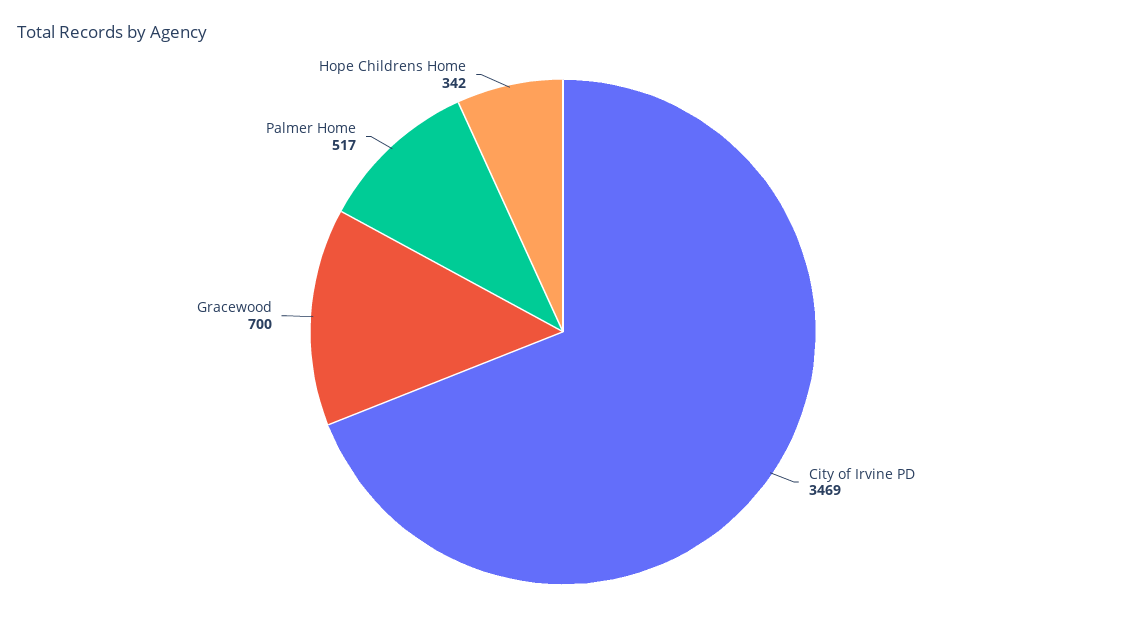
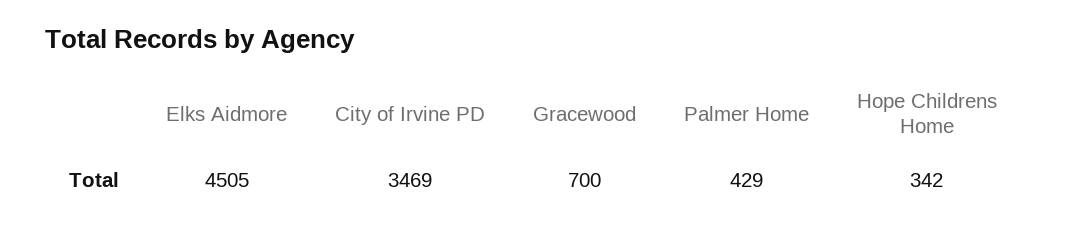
Palmer Home: 517 -> 429
Elks Aidmore: none -> 4505

